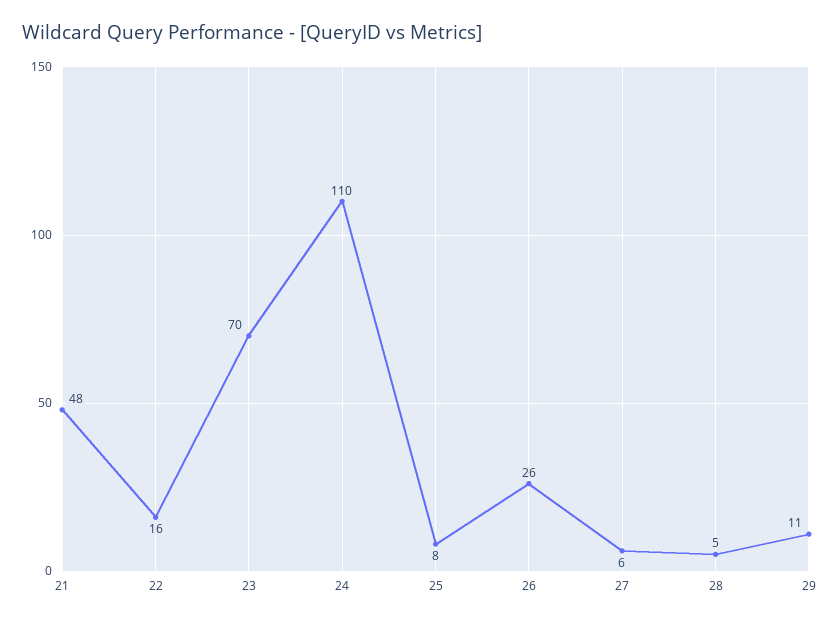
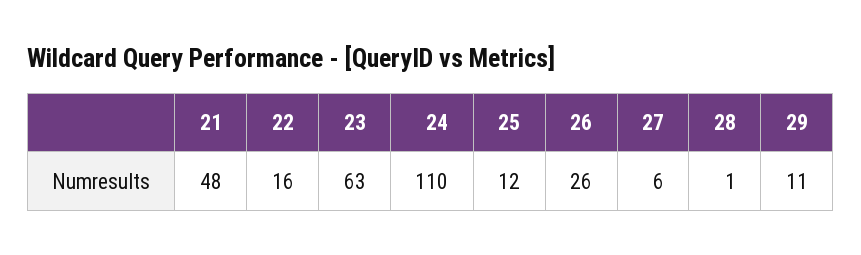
23: 70 -> 63
25: 8 -> 12
28: 5 -> 1

